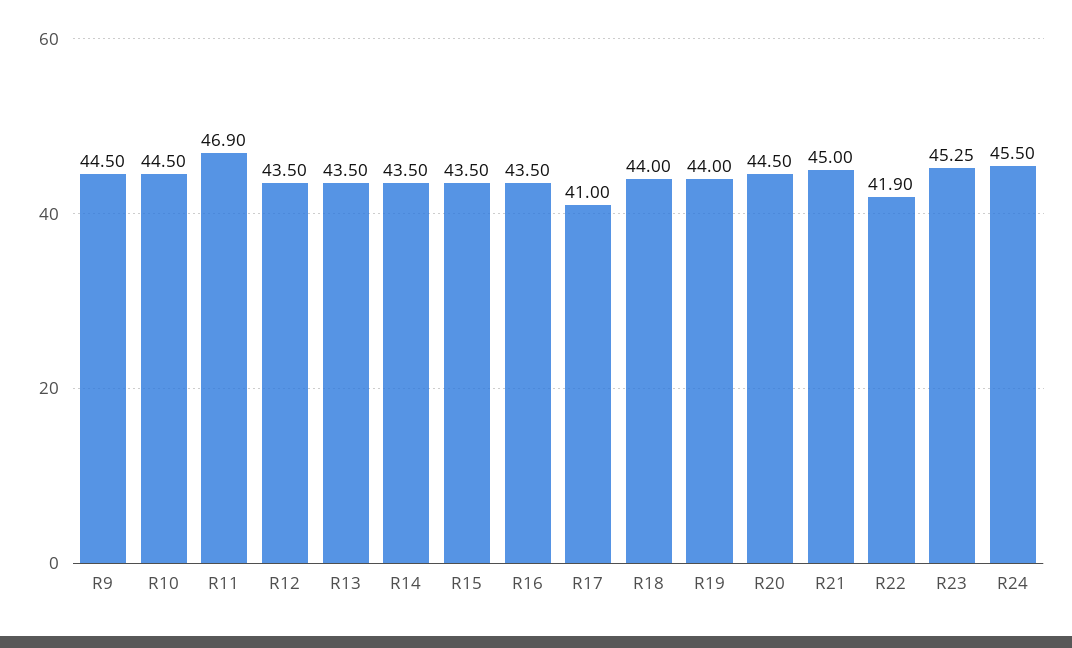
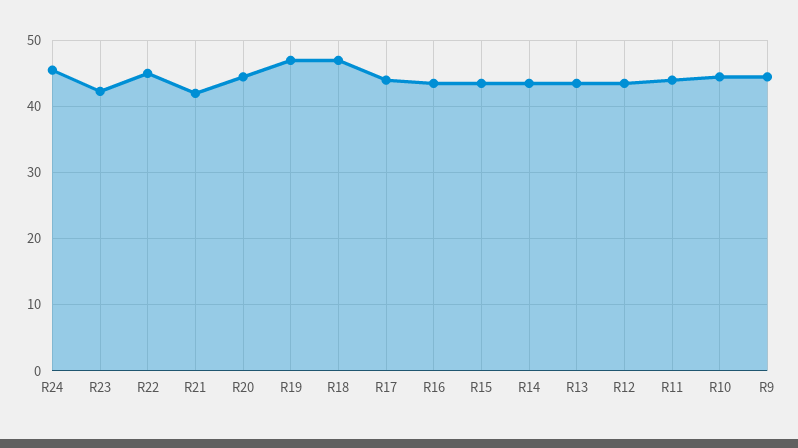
R11: 46.9 -> 44
R17: 41 -> 44
R18: 44 -> 47
R19: 44 -> 47
R21: 45 -> 42
R22: 41.9 -> 45
R23: 45.25 -> 42

